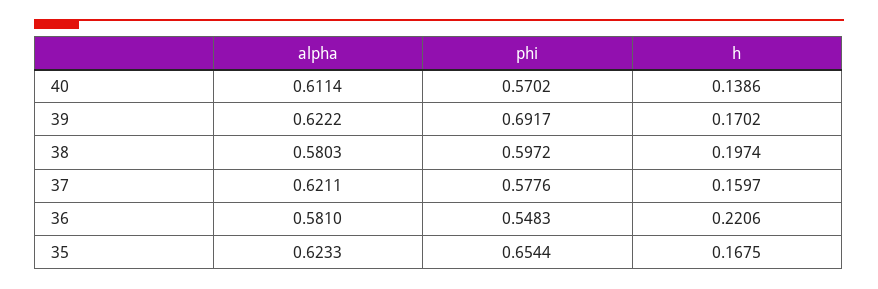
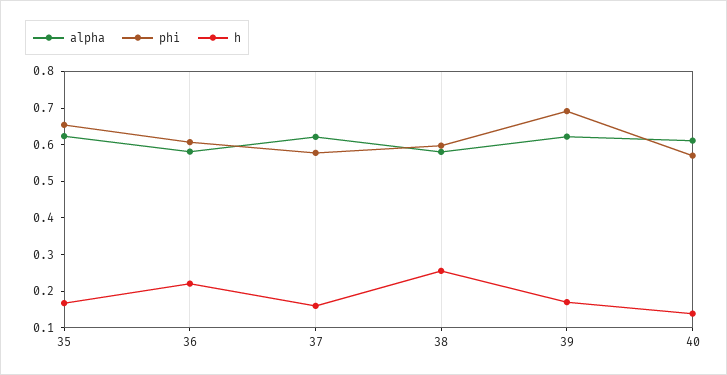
h, 38: 0.1974 -> 0.25
phi, 36: 0.5483 -> 0.6

